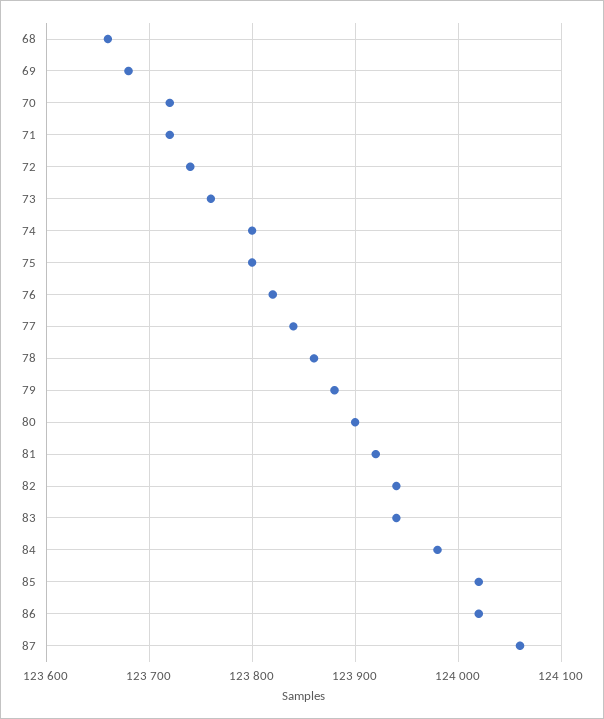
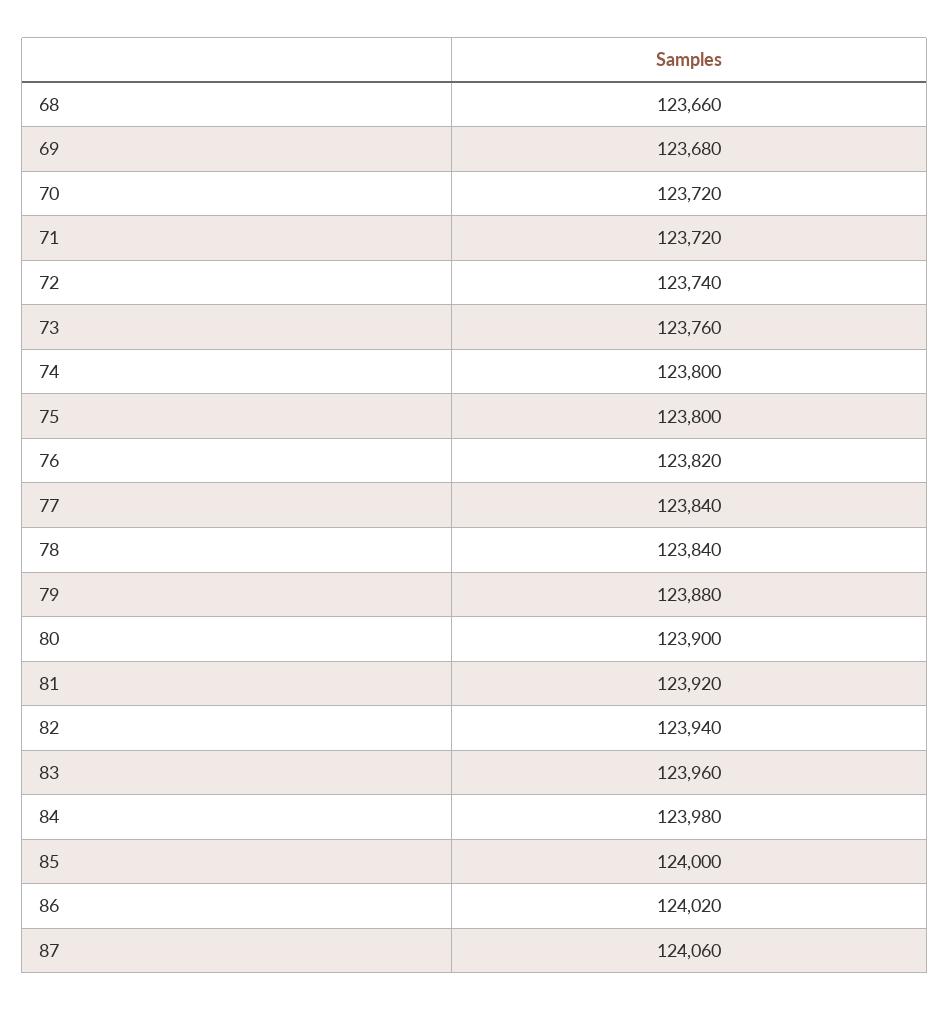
78: 123860 -> 123840
83: 123940 -> 123960
85: 124020 -> 124000

